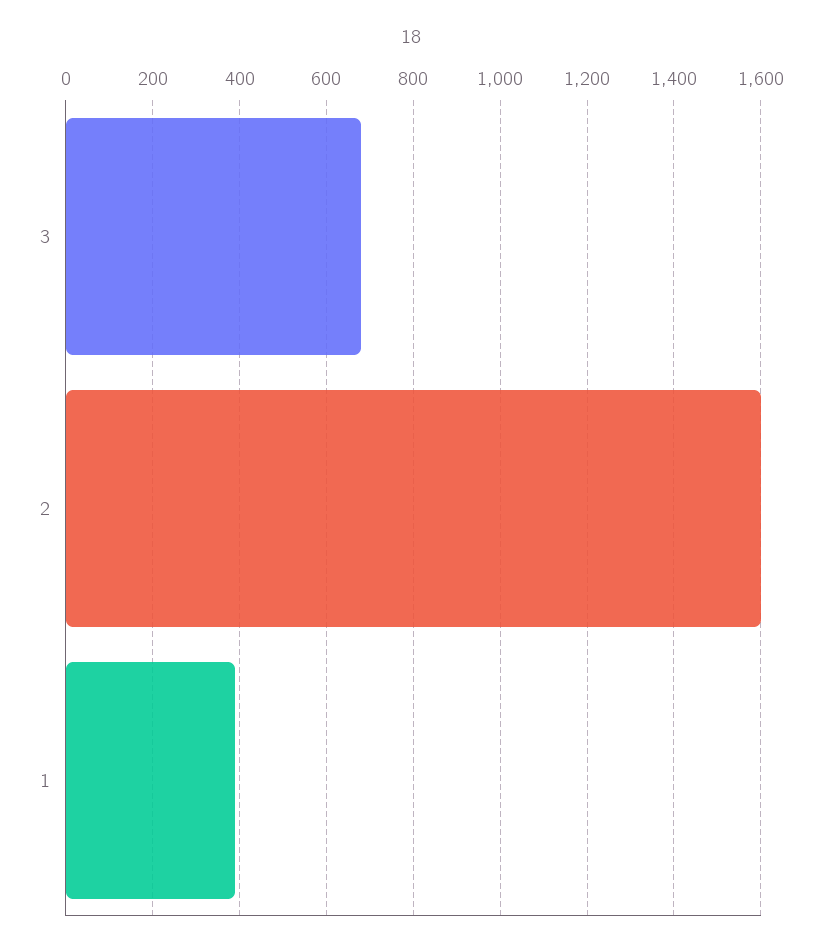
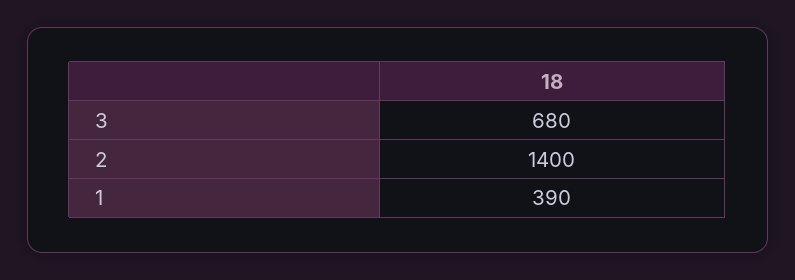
2: 1600 -> 1400

